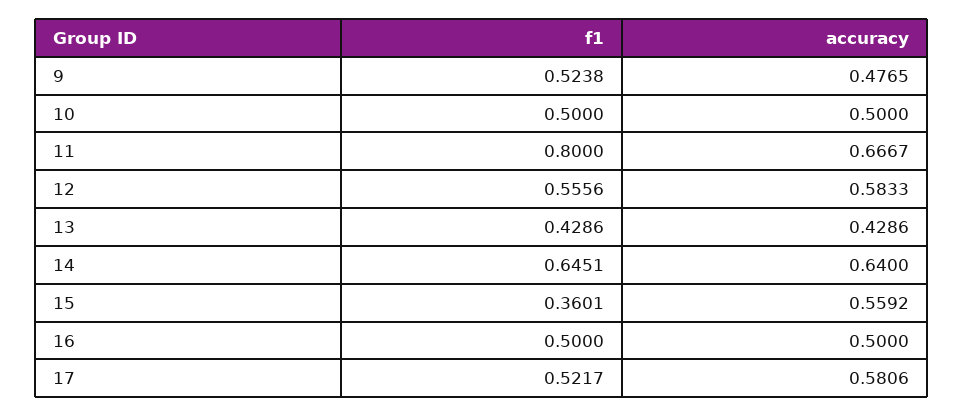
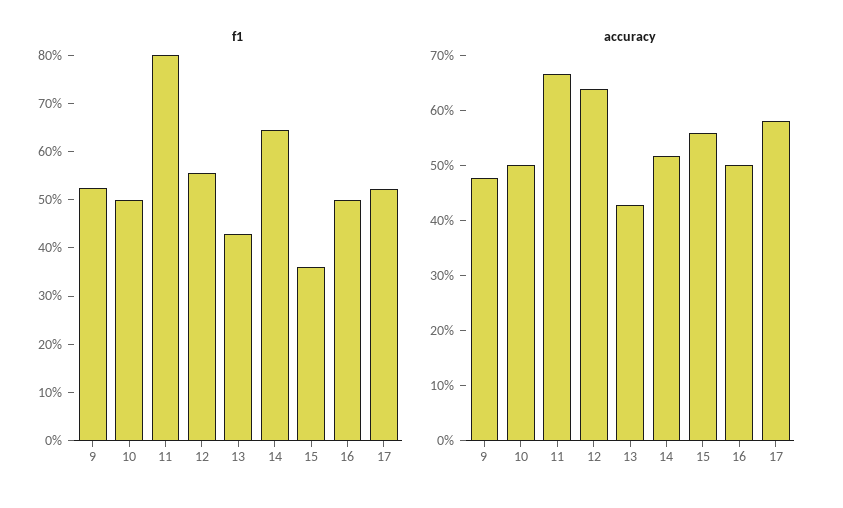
accuracy, 12: 0.5833 -> 0.64
accuracy, 14: 0.64 -> 0.52

